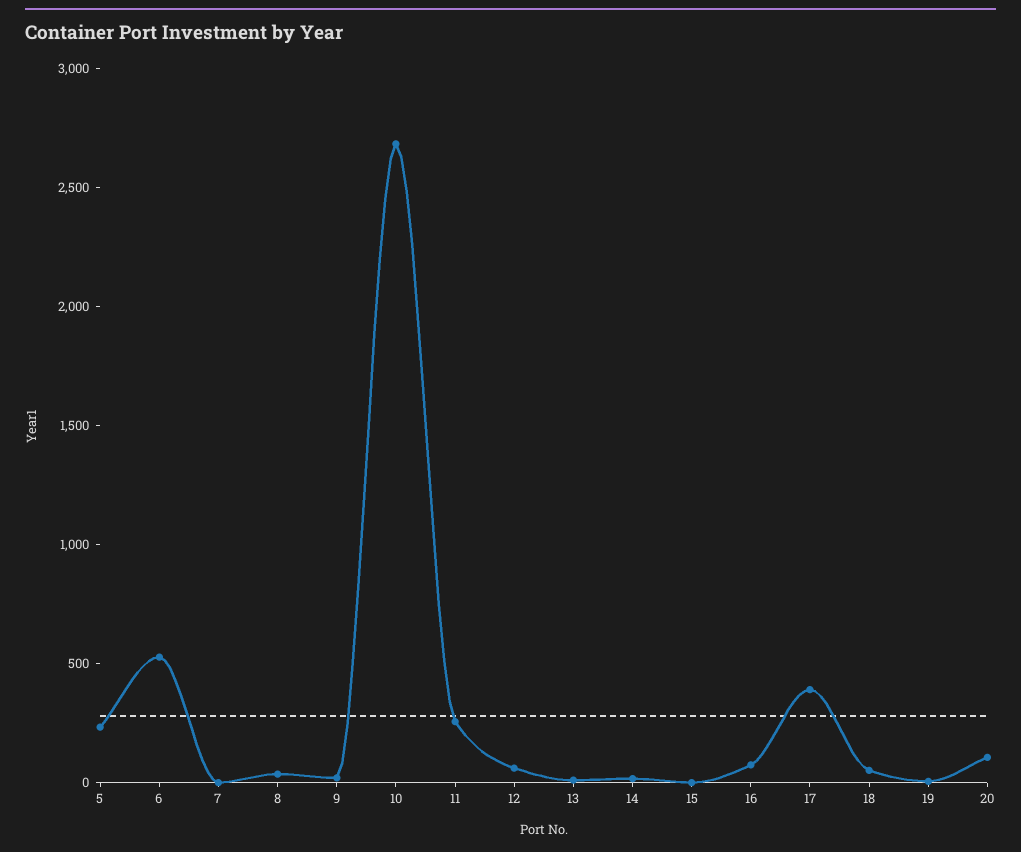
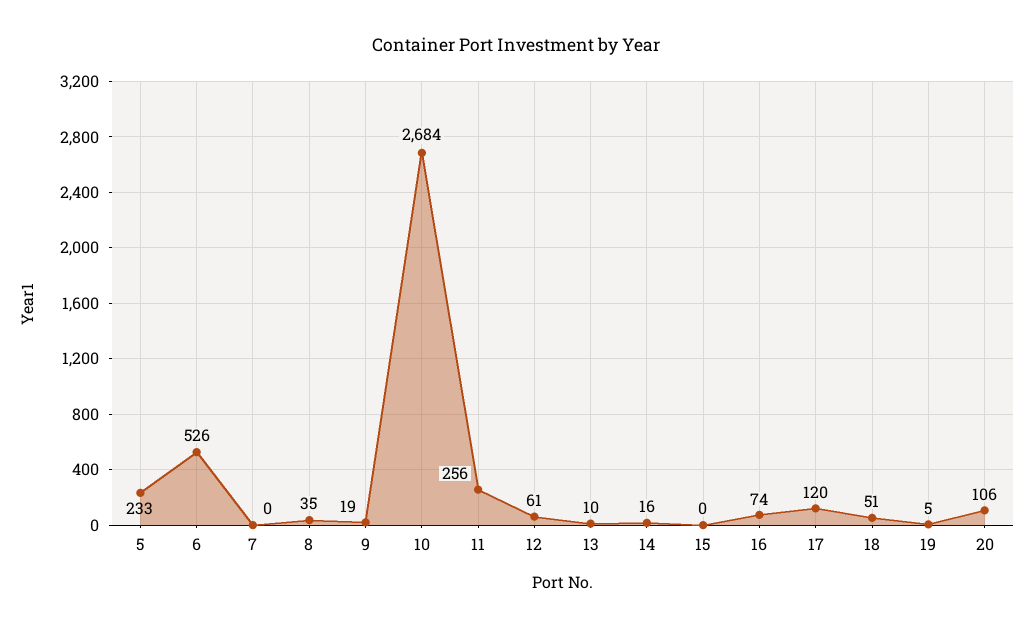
17: 400 -> 120

